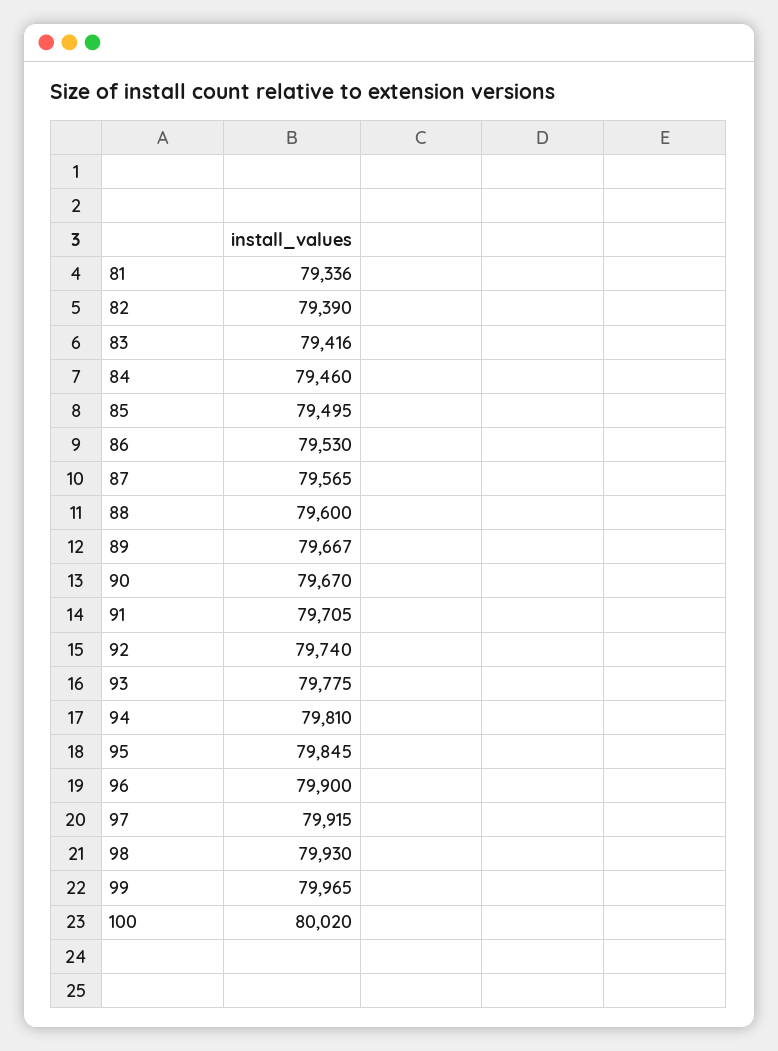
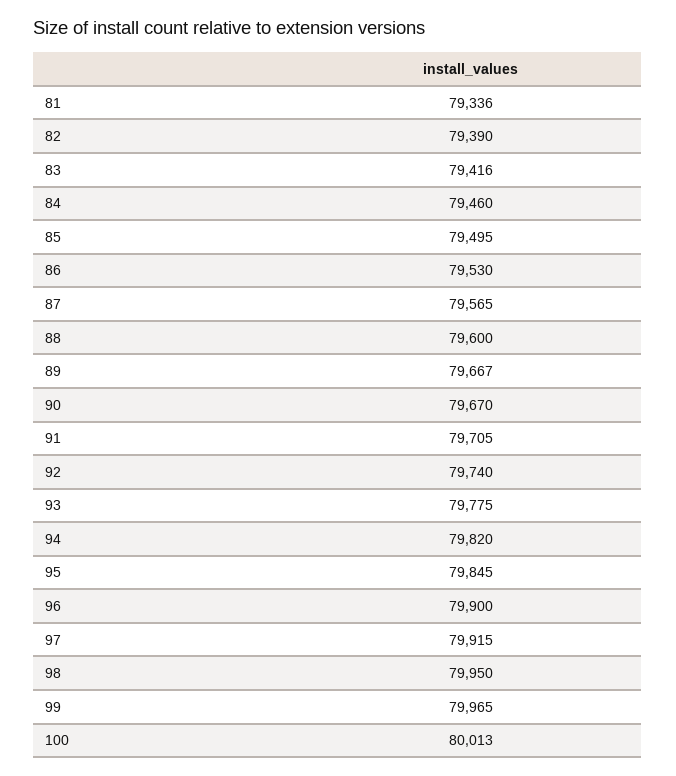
94: 79810 -> 79820
98: 79930 -> 79950
100: 80020 -> 80013

